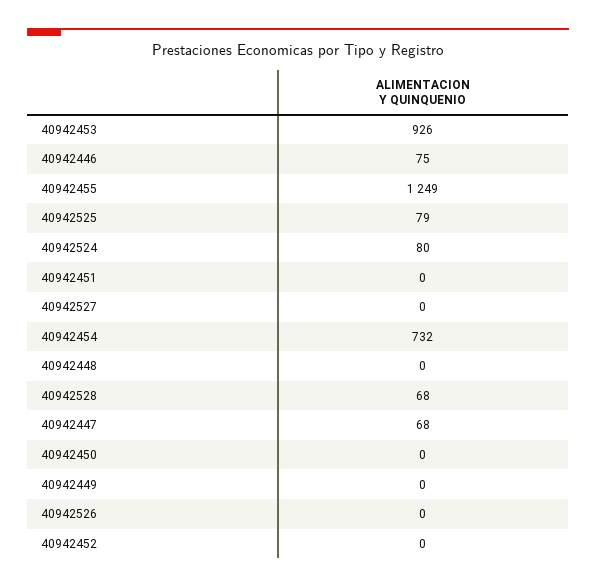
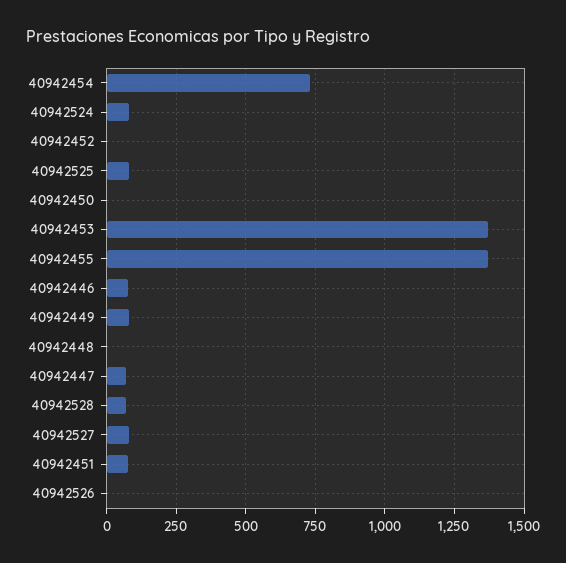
40942453: 926 -> 1375
40942455: 1249 -> 1375
40942451: 0 -> 75
40942527: 0 -> 75
40942449: 0 -> 75

